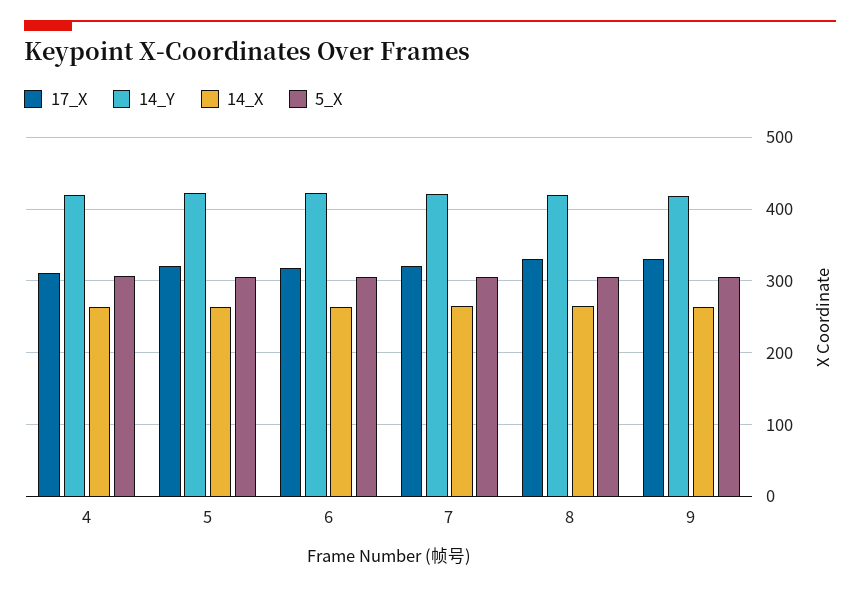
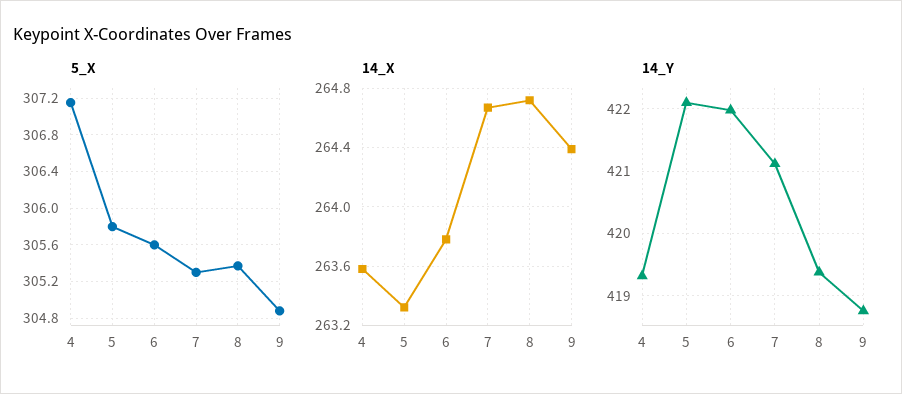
17_X, 4: 310 -> none
17_X, 5: 320 -> none
17_X, 6: 320 -> none
17_X, 7: 320 -> none
17_X, 8: 330 -> none
17_X, 9: 330 -> none

